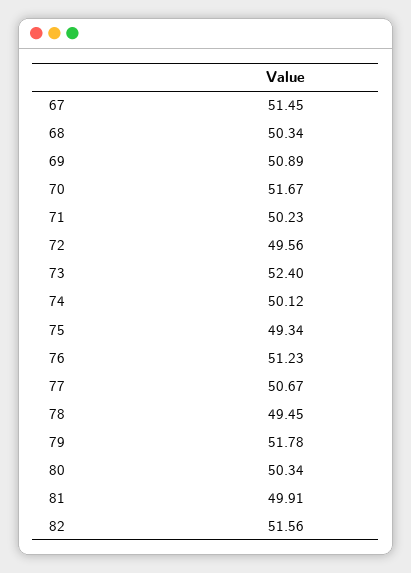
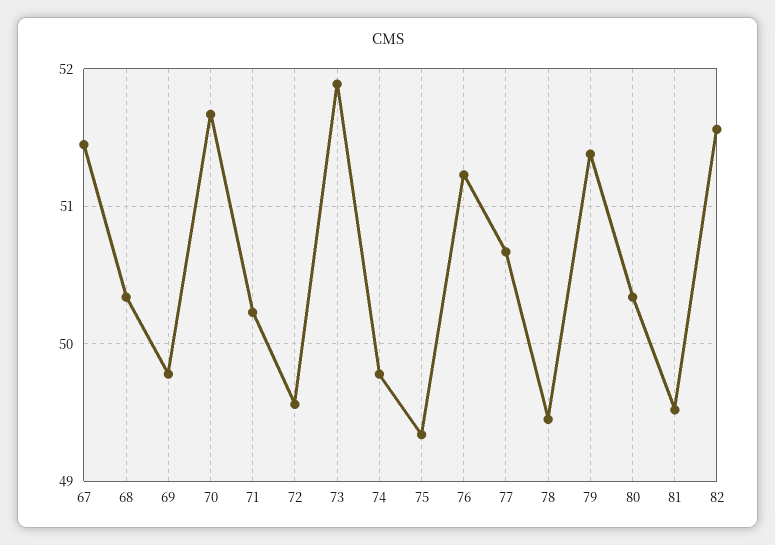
69: 50.89 -> 49.8
73: 52.4 -> 51.9
74: 50.12 -> 49.8
79: 51.78 -> 51.4
81: 49.91 -> 49.5

